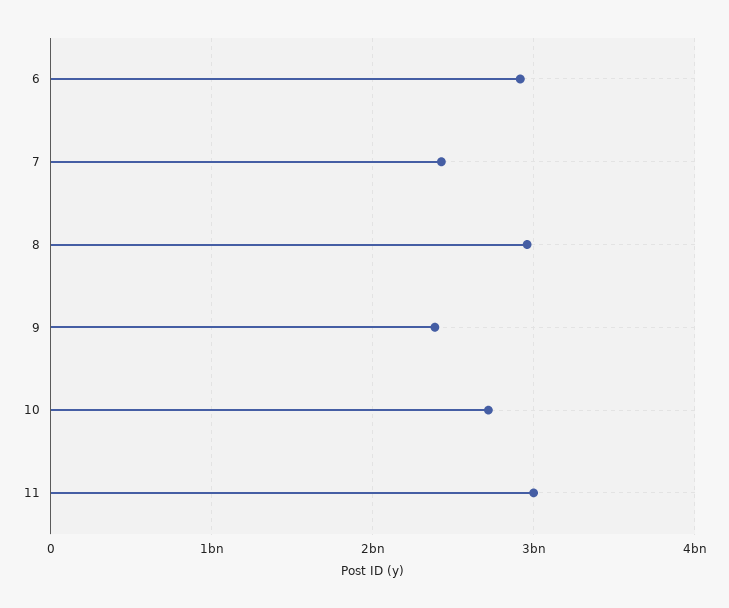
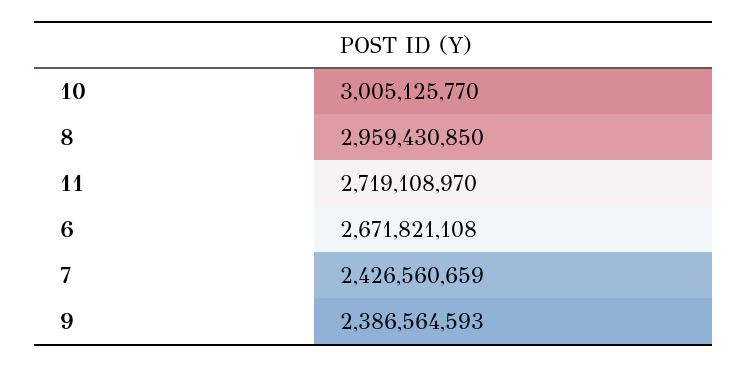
6: 2900000000 -> 2671821108
10: 2700000000 -> 3005125770
11: 3000000000 -> 2719108970

